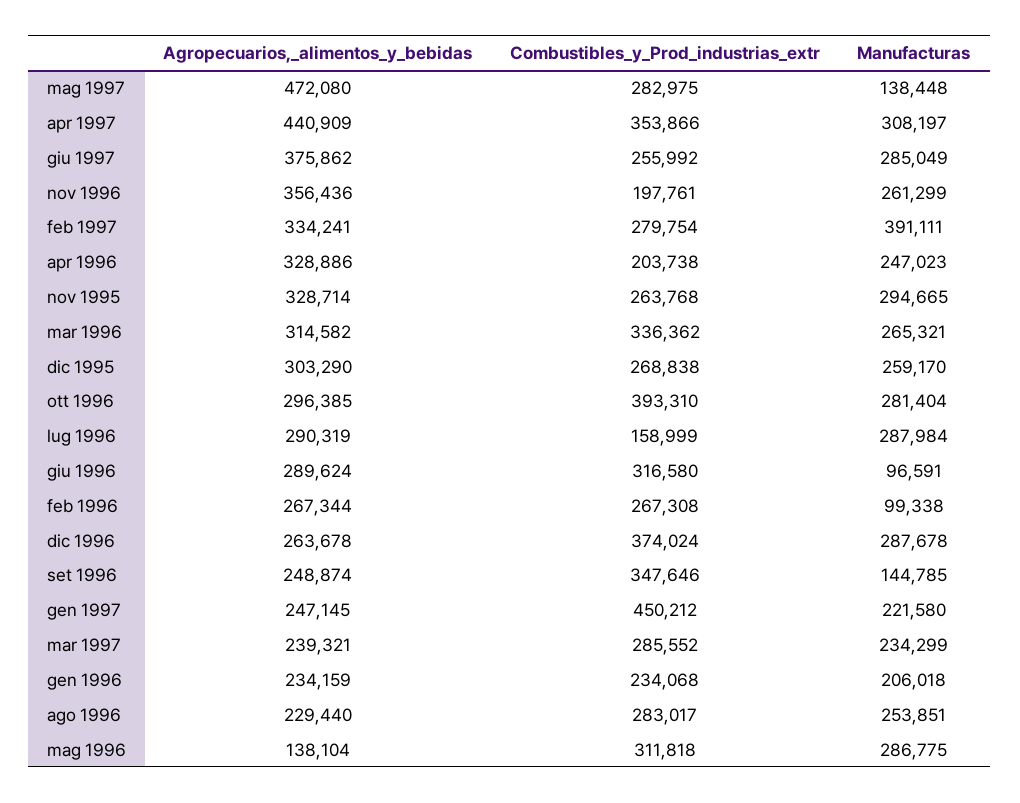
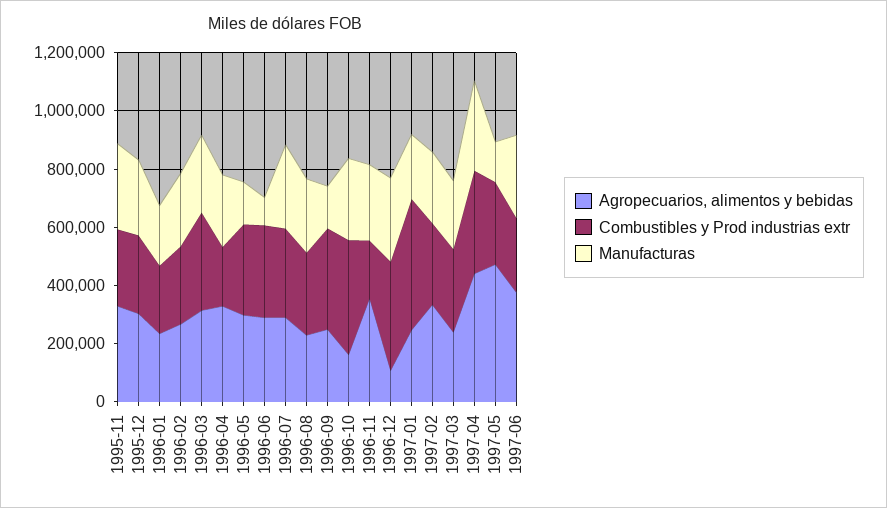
Manufacturas, feb 1997: 391111 -> 250000
Agropecuarios,_alimentos_y_bebidas, ott 1996: 296385 -> 150000
Combustibles_y_Prod_industrias_extr, lug 1996: 158999 -> 300000
Manufacturas, feb 1996: 99338 -> 250000
Agropecuarios,_alimentos_y_bebidas, dic 1996: 263678 -> 100000
Agropecuarios,_alimentos_y_bebidas, mag 1996: 138104 -> 300000
Manufacturas, mag 1996: 286775 -> 150000

